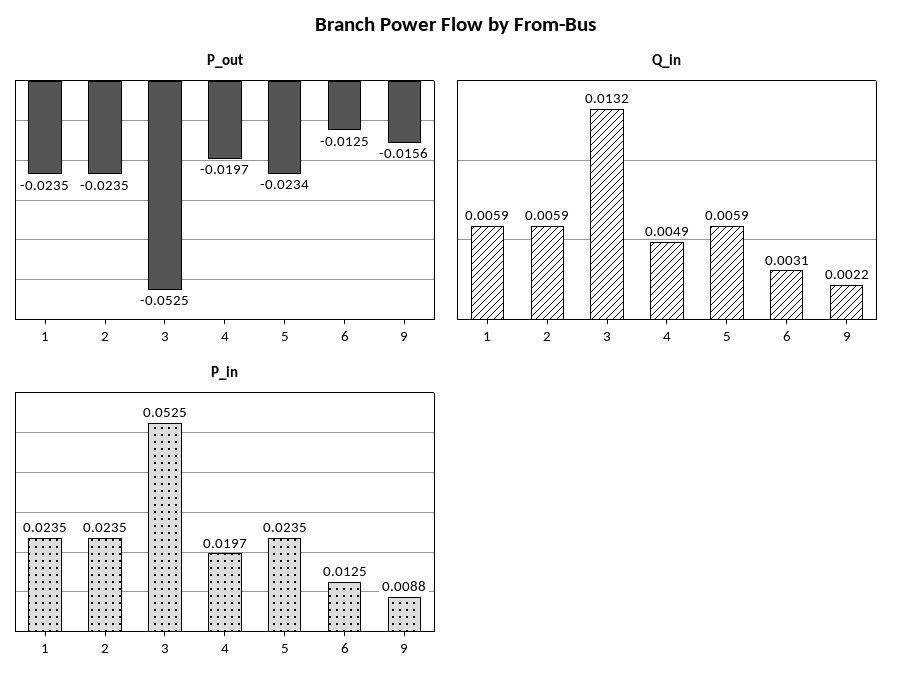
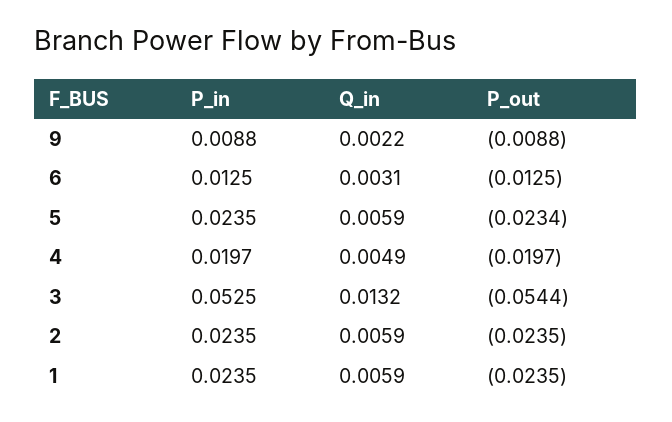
P_out, 3: -0.0525 -> -0.0544
P_out, 9: -0.0156 -> -0.0088

